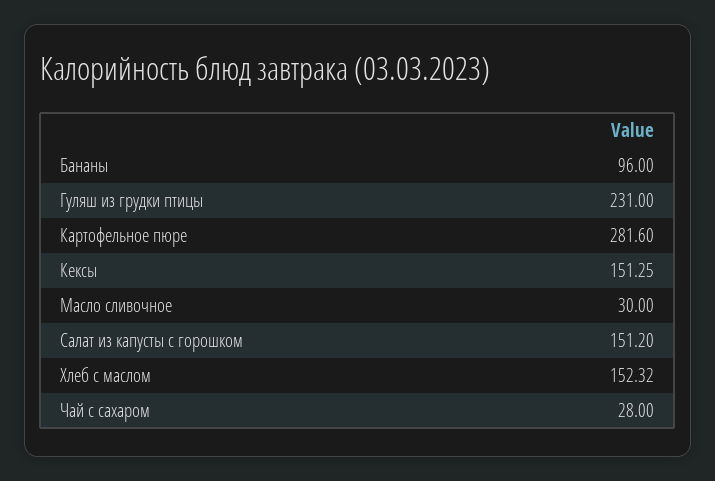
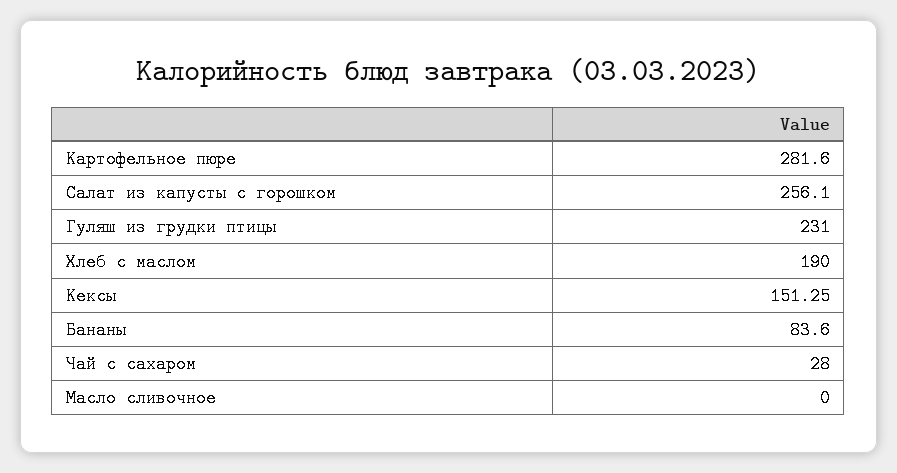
Бананы: 96 -> 83.6
Масло сливочное: 30 -> 0
Салат из капусты с горошком: 151.2 -> 256.1
Хлеб с маслом: 152.32 -> 190

